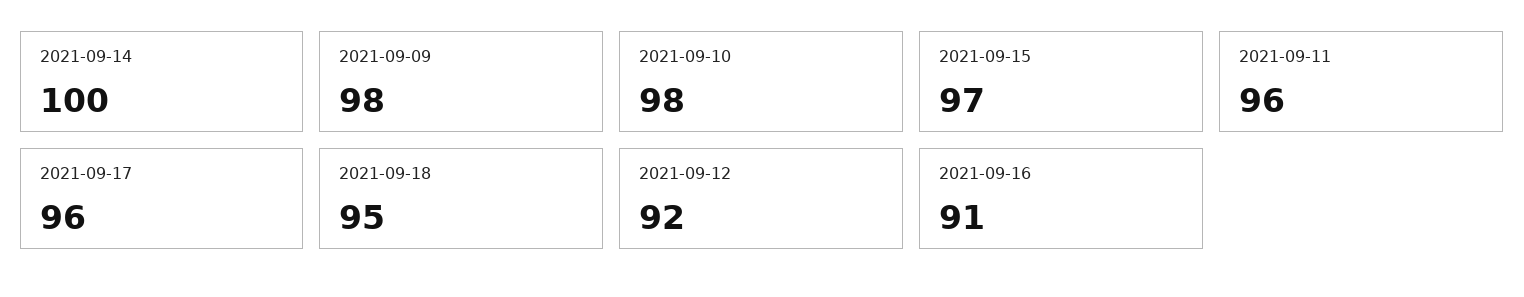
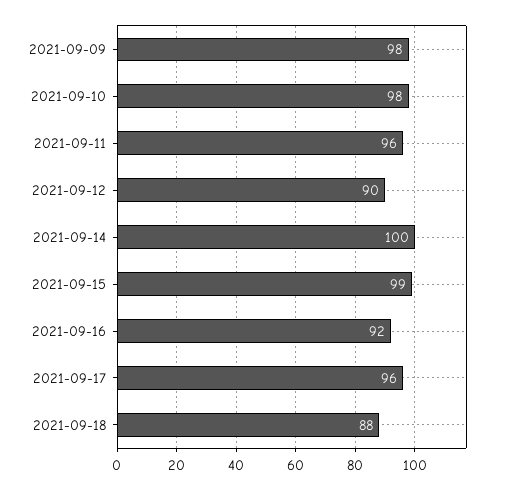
2021-09-15: 97 -> 99
2021-09-18: 95 -> 88
2021-09-12: 92 -> 90
2021-09-16: 91 -> 92

